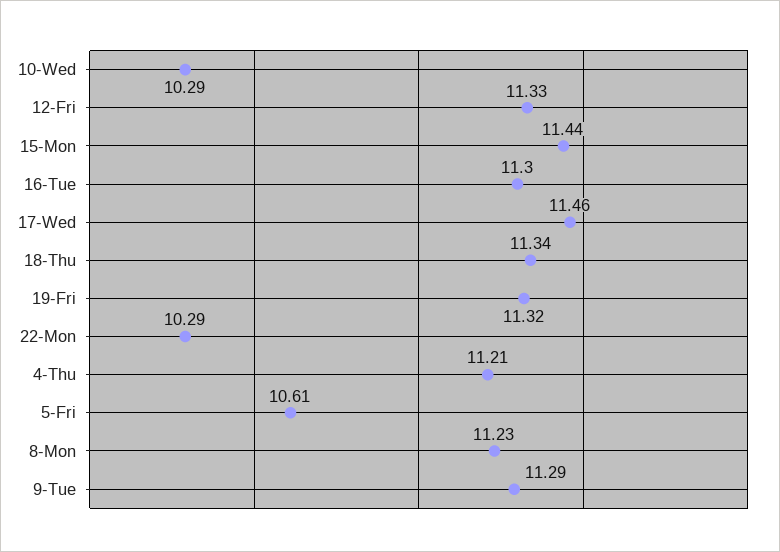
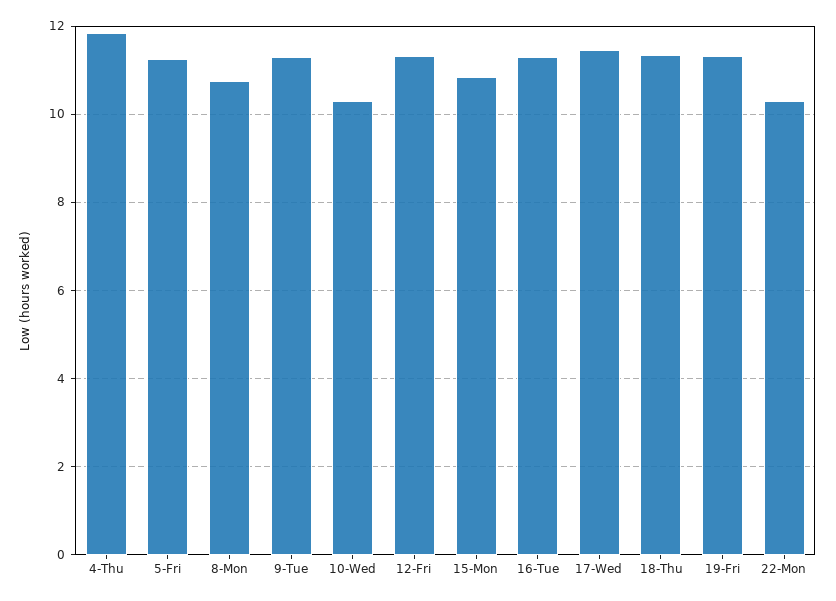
15-Mon: 11.44 -> 10.8
4-Thu: 11.21 -> 11.8
5-Fri: 10.61 -> 11.2
8-Mon: 11.23 -> 10.8

